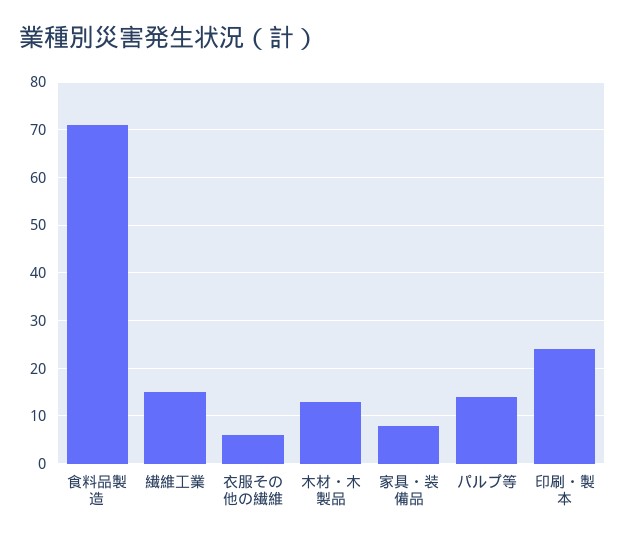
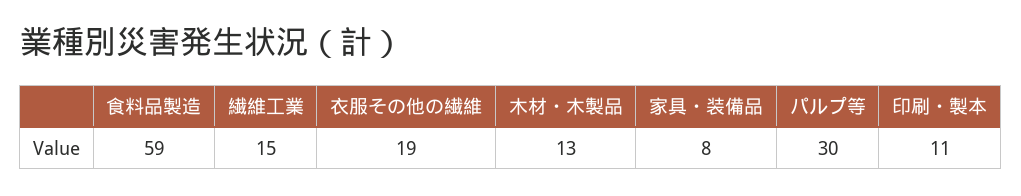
食料品製造: 70 -> 59
衣服その他の繊維: 5 -> 19
パルプ等: 15 -> 30
印刷・製本: 25 -> 11

